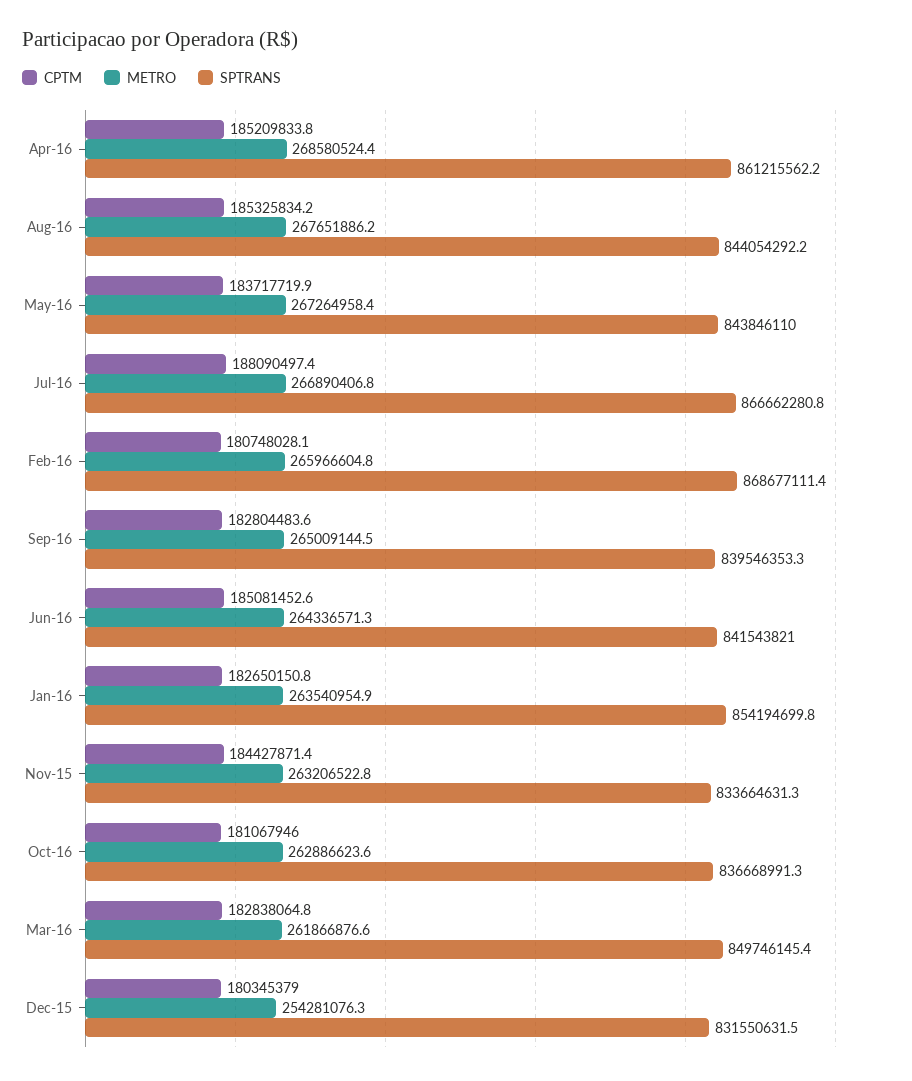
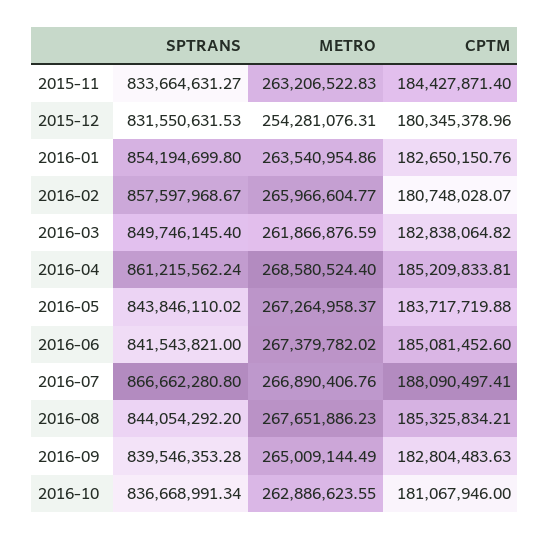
SPTRANS, Feb-16: 868677111.4 -> 857597968.67
METRO, Jun-16: 264336571.3 -> 267379782.02

